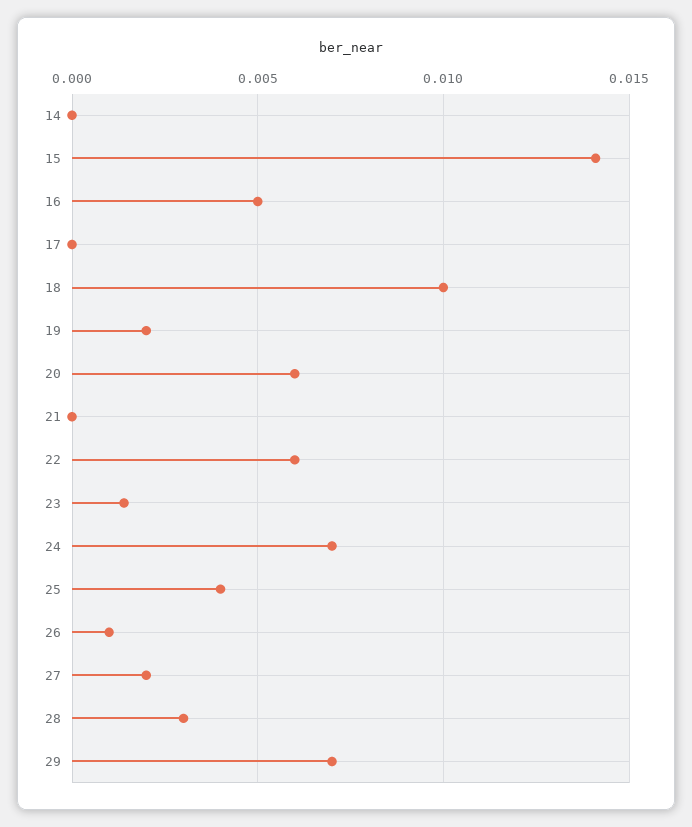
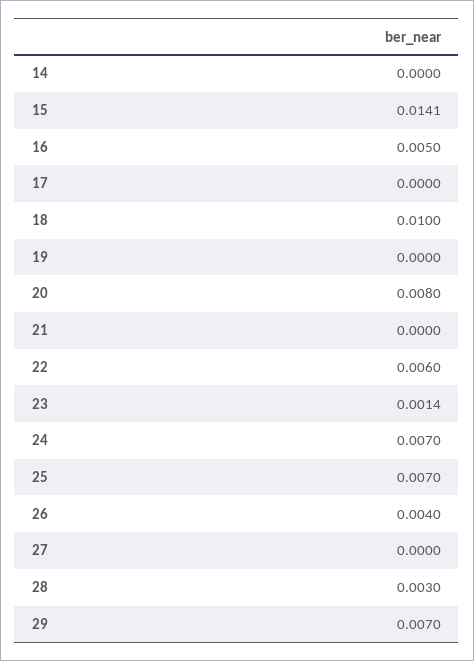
19: 0.002 -> 0
20: 0.006 -> 0.008
25: 0.004 -> 0.007
26: 0.001 -> 0.004
27: 0.002 -> 0

